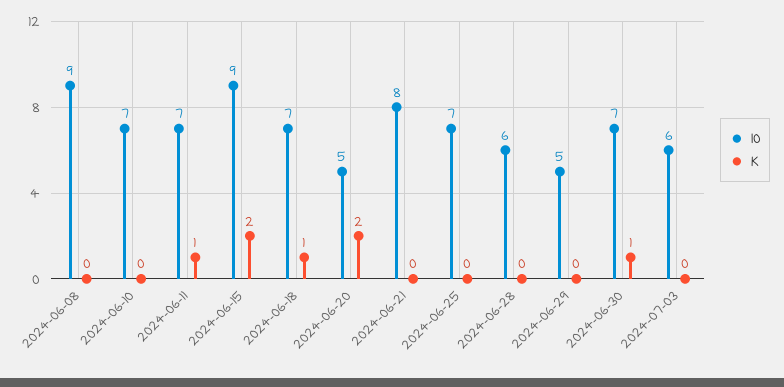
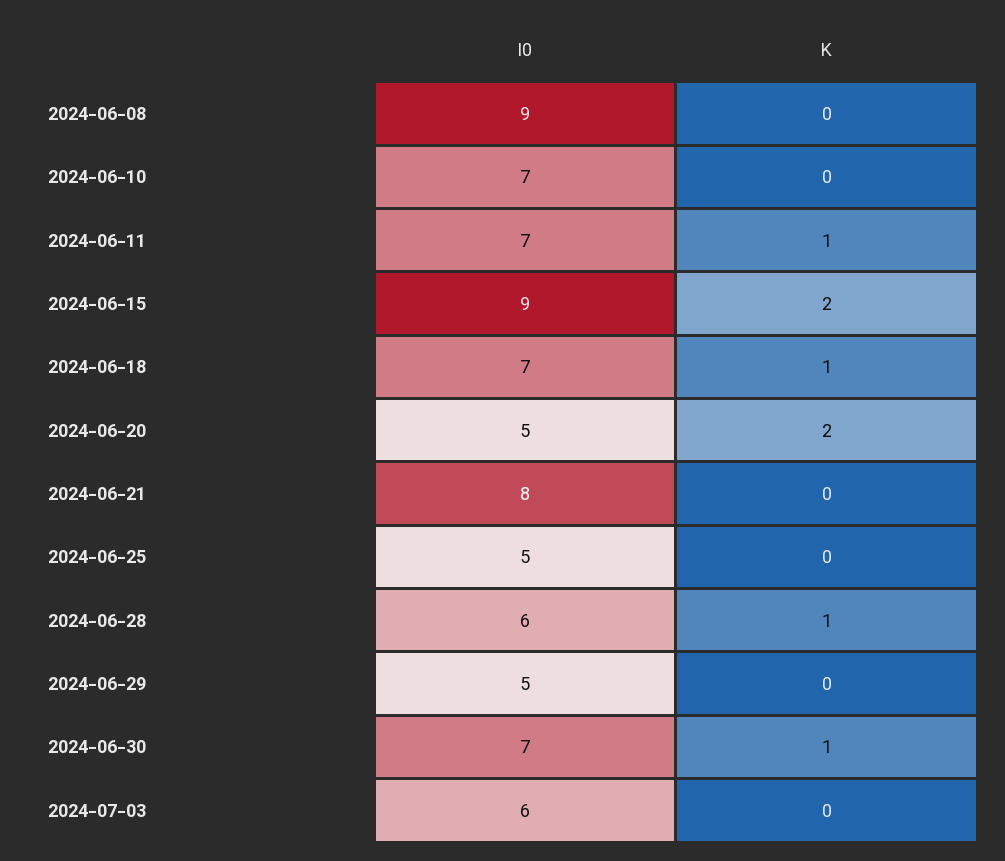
I0, 2024-06-25: 7 -> 5
K, 2024-06-28: 0 -> 1

